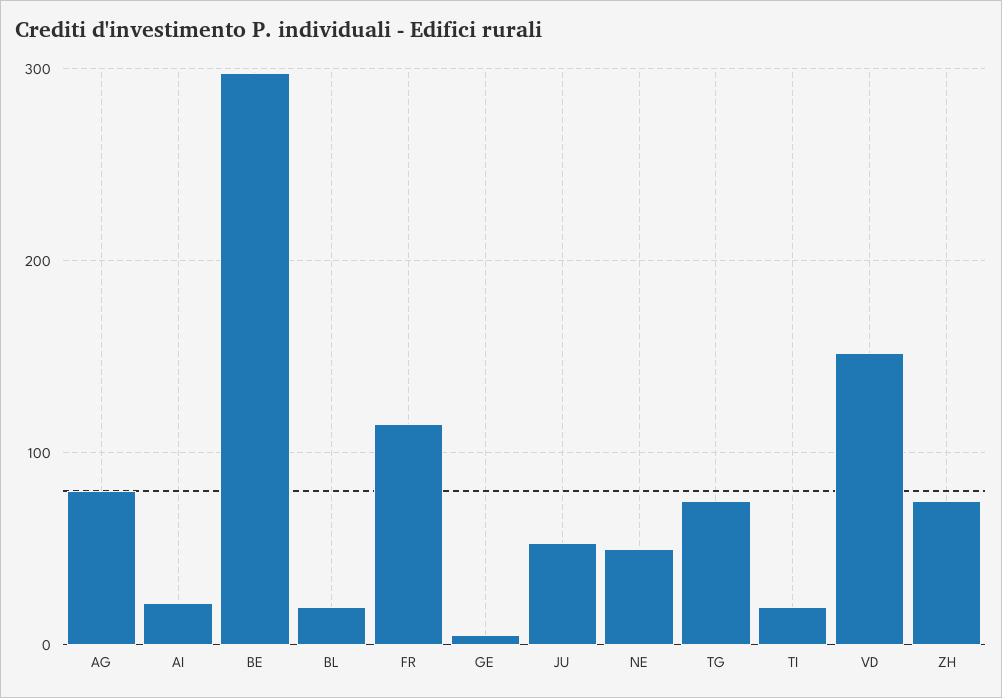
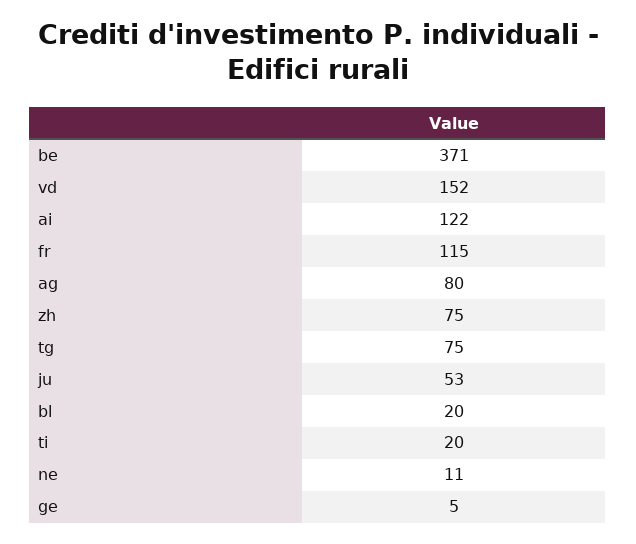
AI: 20 -> 122
BE: 300 -> 371
NE: 50 -> 11

